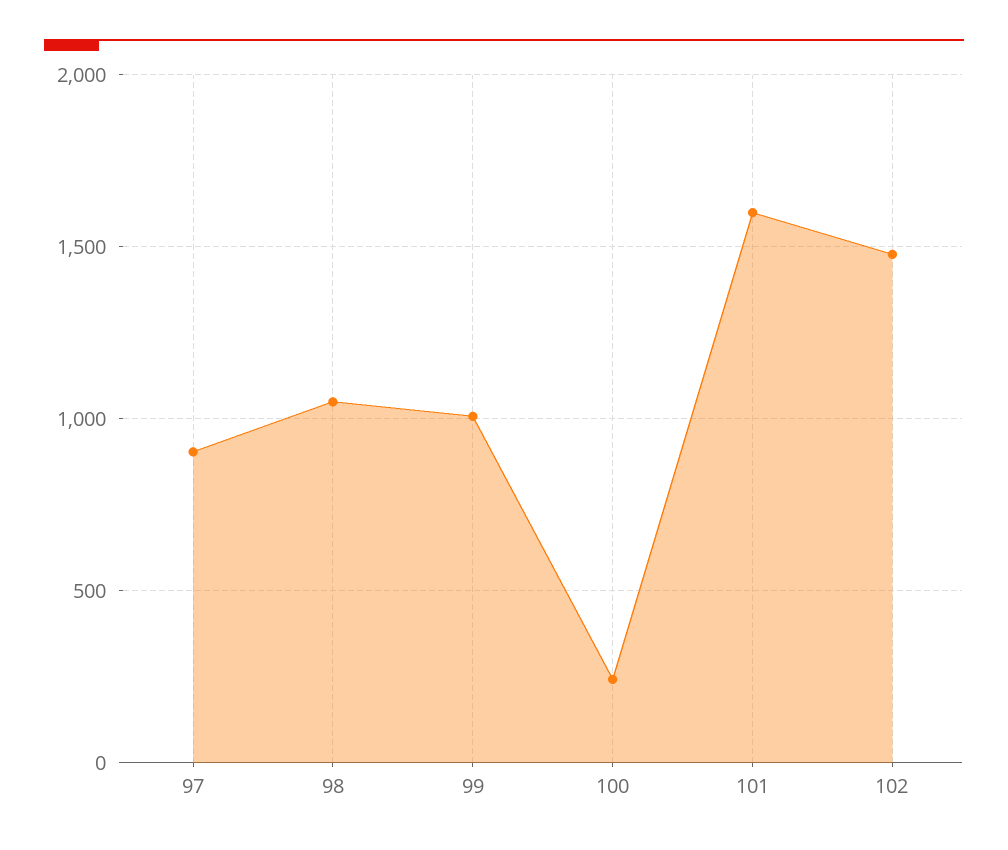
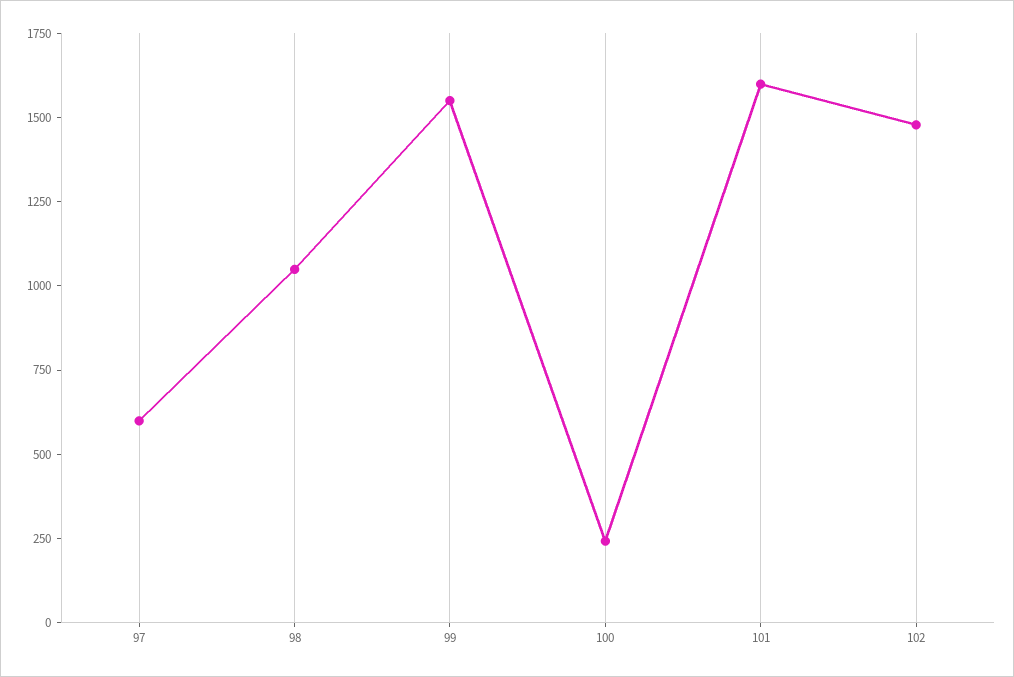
97: 900 -> 600
99: 1000 -> 1550

